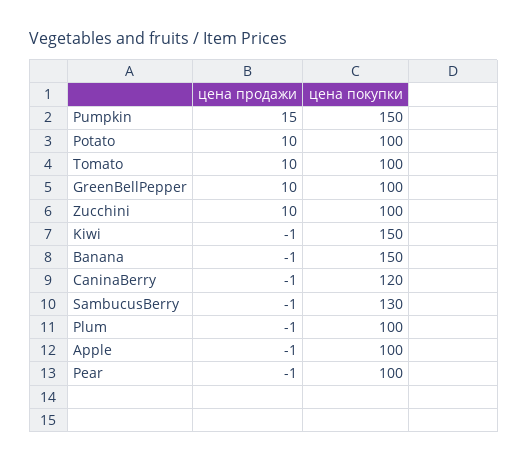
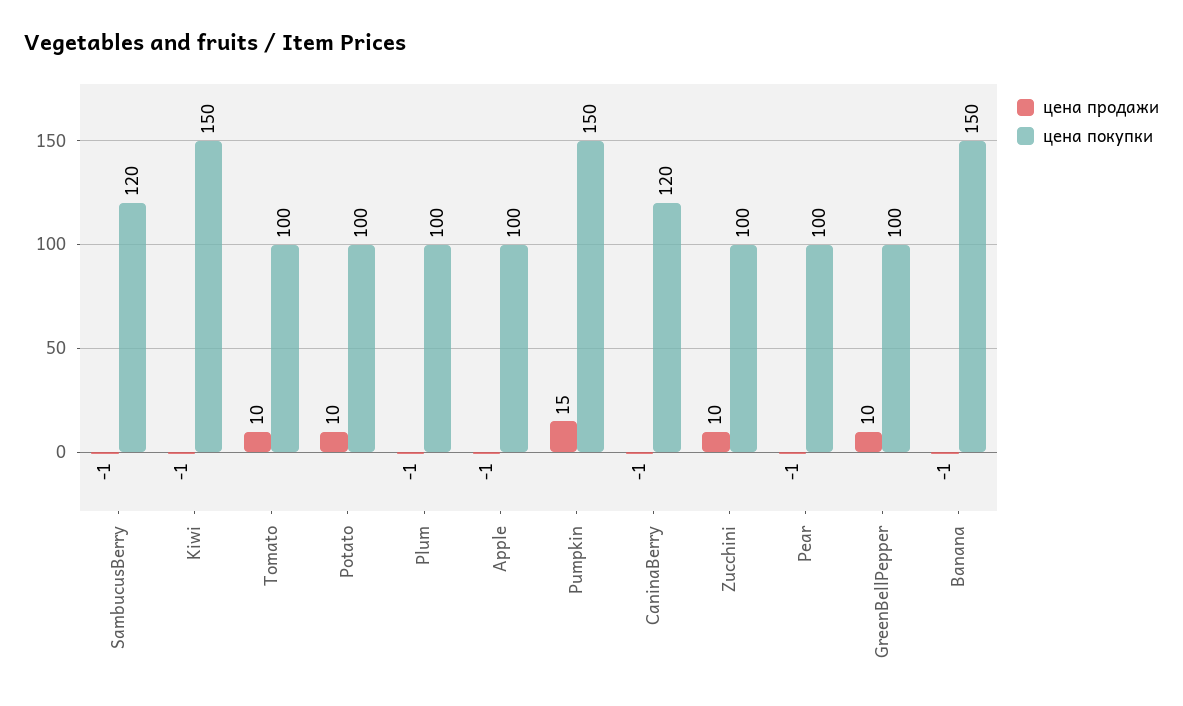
цена покупки, SambucusBerry: 130 -> 120

